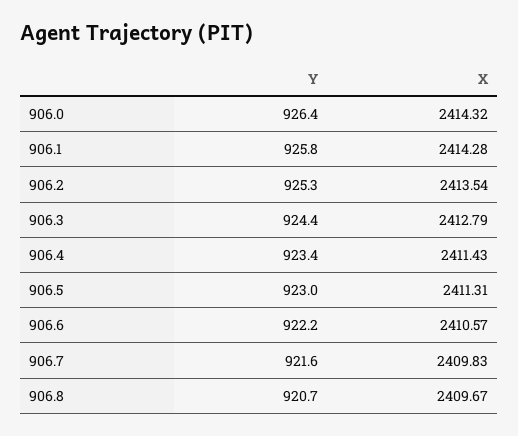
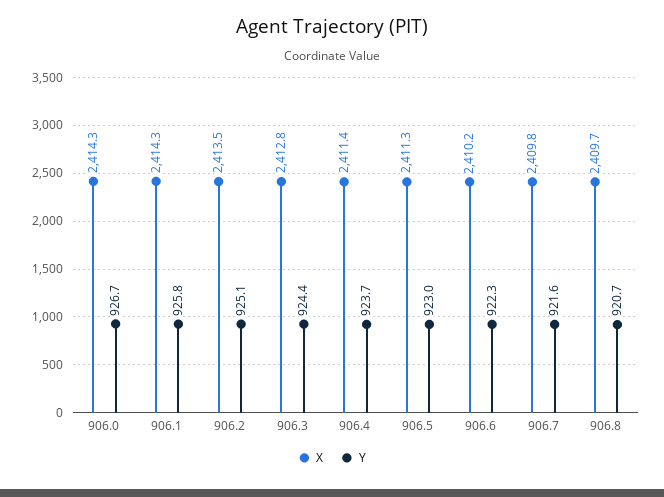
Y, 906.0: 926.4 -> 926.7
Y, 906.2: 925.3 -> 925.1
Y, 906.4: 923.4 -> 923.7
Y, 906.6: 922.2 -> 922.3
X, 906.6: 2410.57 -> 2410.2

